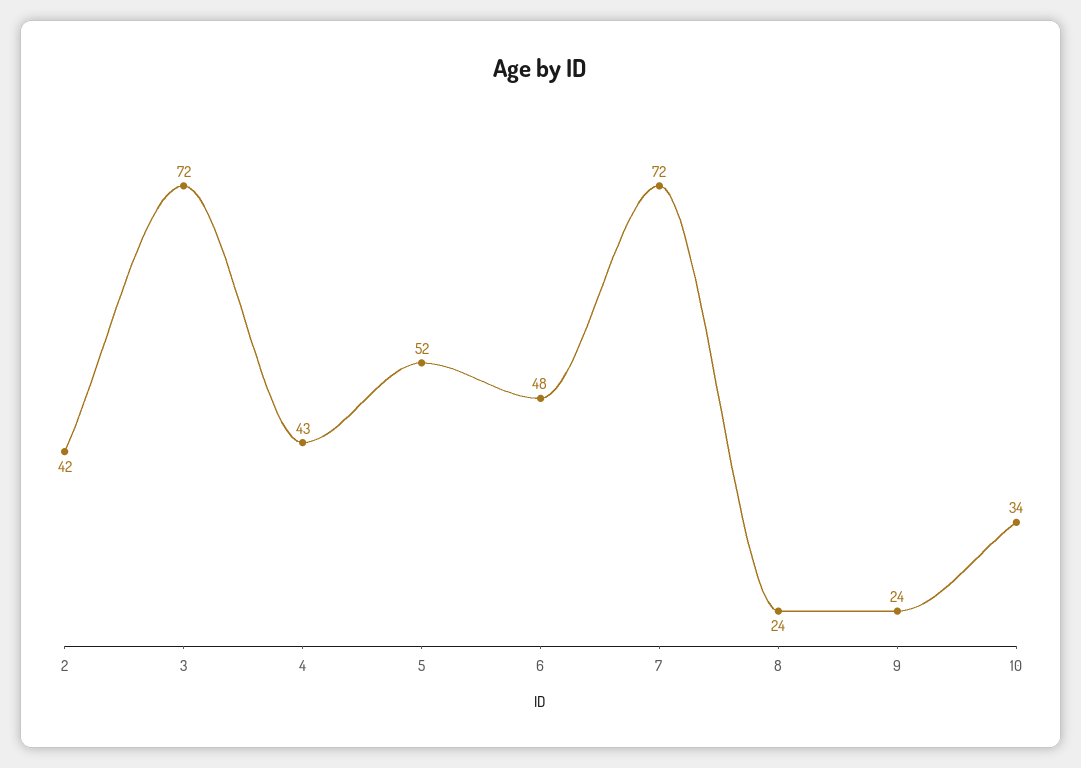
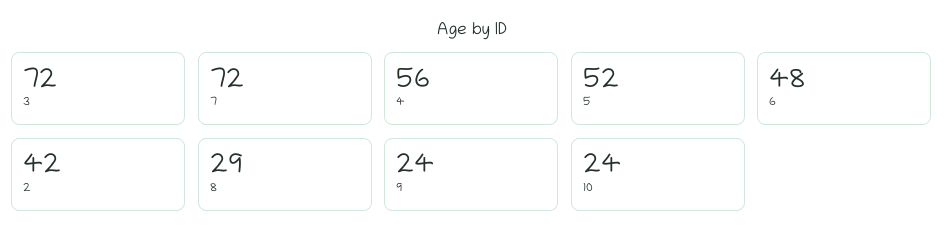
4: 43 -> 56
8: 24 -> 29
10: 34 -> 24

